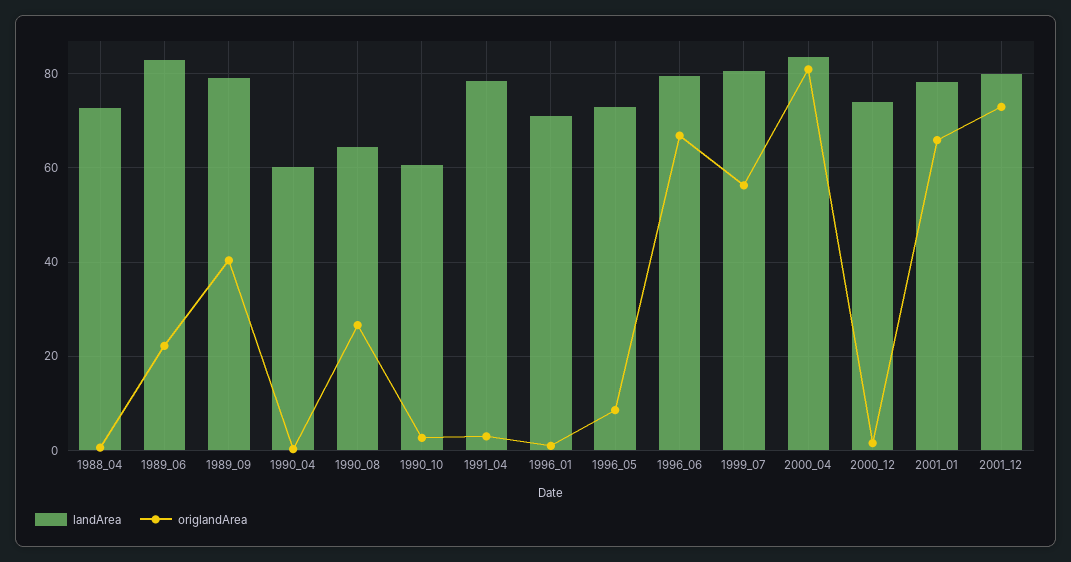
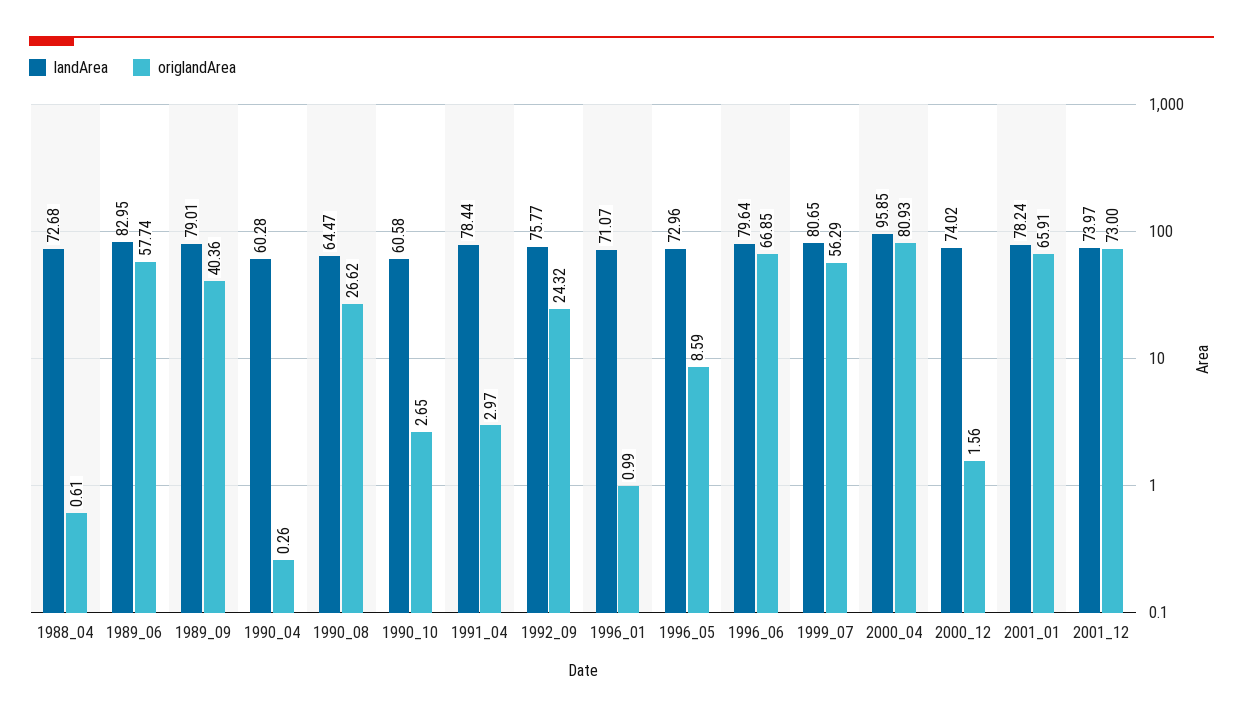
origlandArea, 1989_06: 22 -> 57.74
landArea, 2000_04: 84 -> 95.85
landArea, 2001_12: 80 -> 73.97
landArea, 1992_09: none -> 75.77
origlandArea, 1992_09: none -> 24.32

